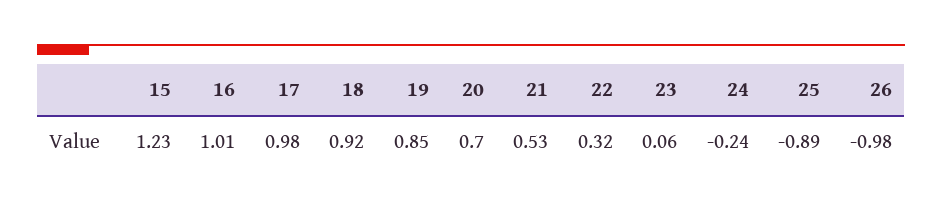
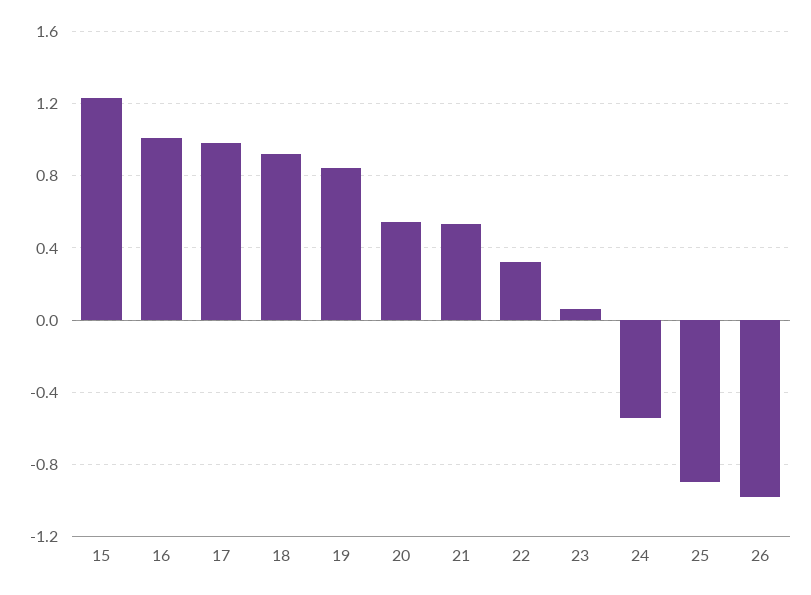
20: 0.7 -> 0.55
24: -0.24 -> -0.55

